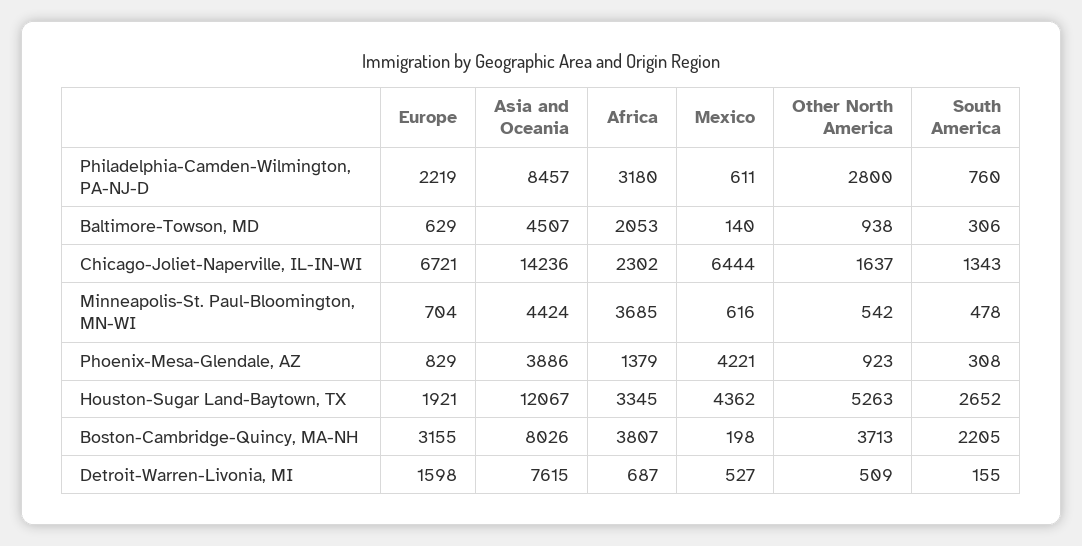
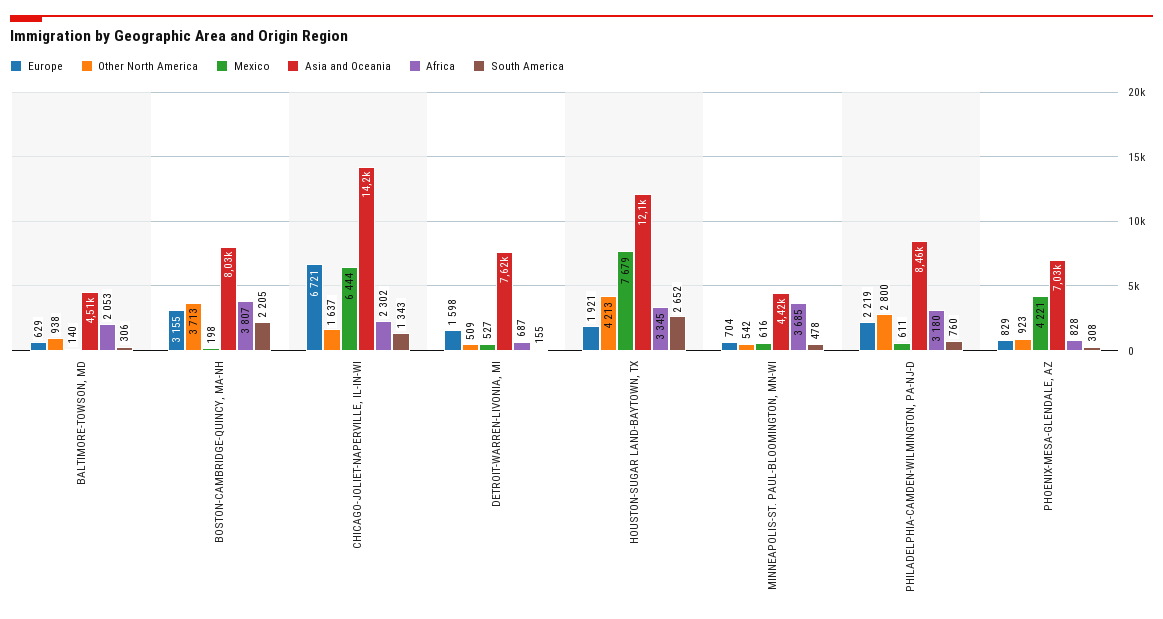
Asia and Oceania, Phoenix-Mesa-Glendale, AZ: 3886 -> 7030
Africa, Phoenix-Mesa-Glendale, AZ: 1379 -> 828
Mexico, Houston-Sugar Land-Baytown, TX: 4362 -> 7679
Other North America, Houston-Sugar Land-Baytown, TX: 5263 -> 4213

